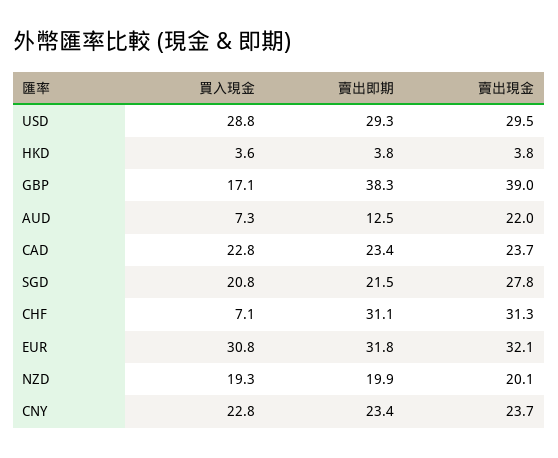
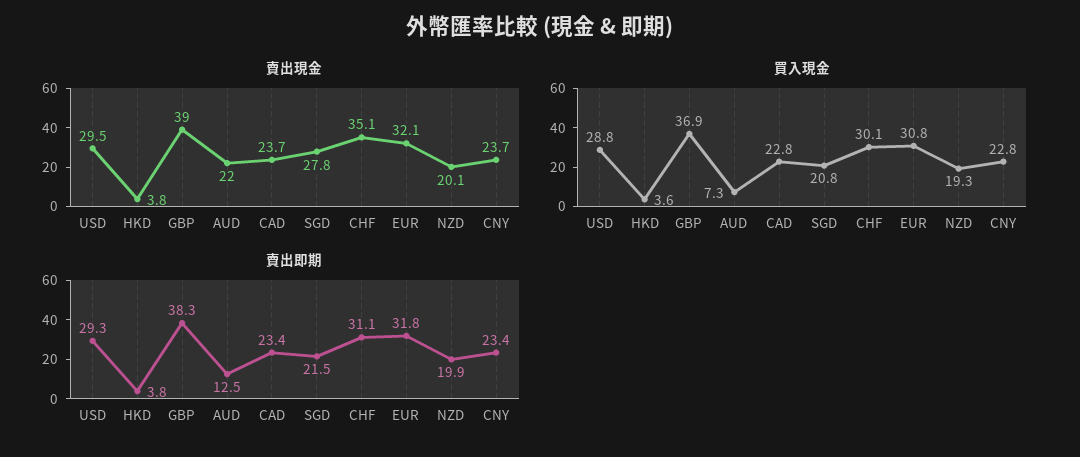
買入現金, GBP: 17.1 -> 36.9
買入現金, CHF: 7.1 -> 30.1
賣出現金, CHF: 31.3 -> 35.1

